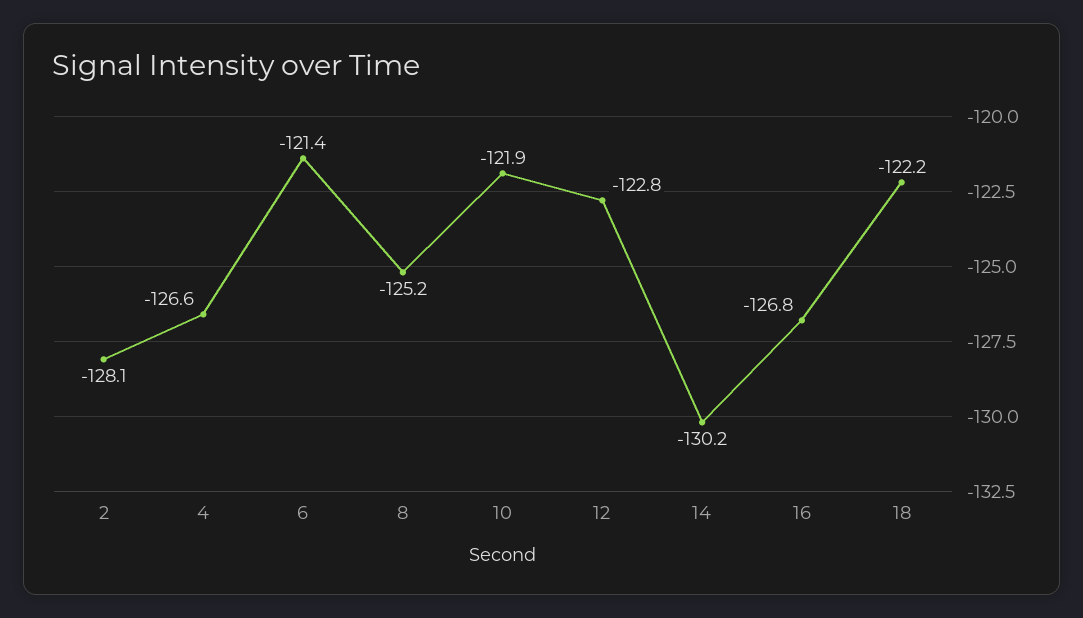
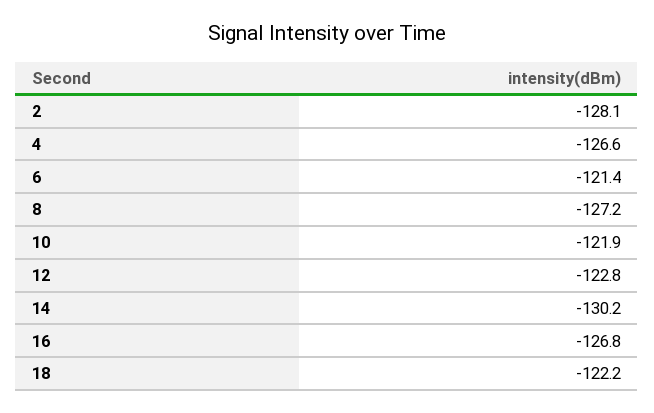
8: -125.2 -> -127.2

